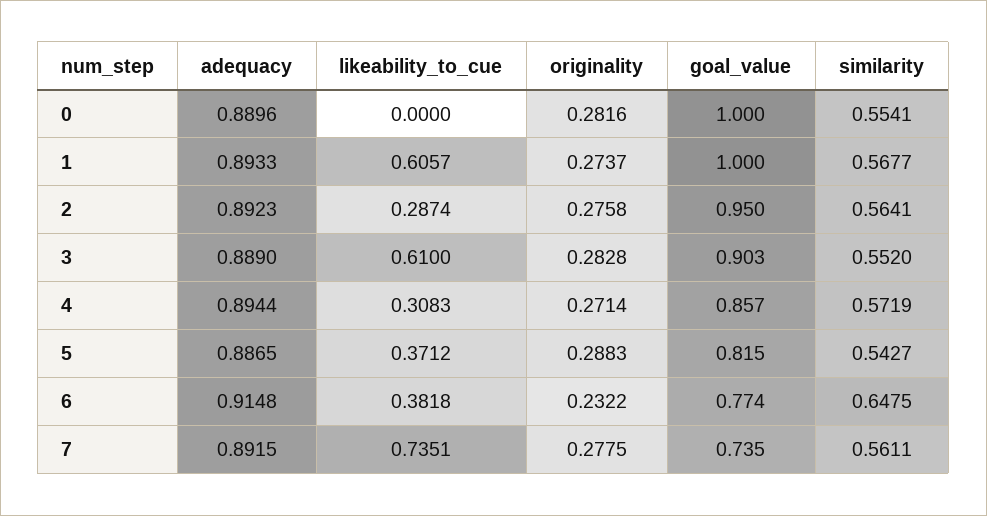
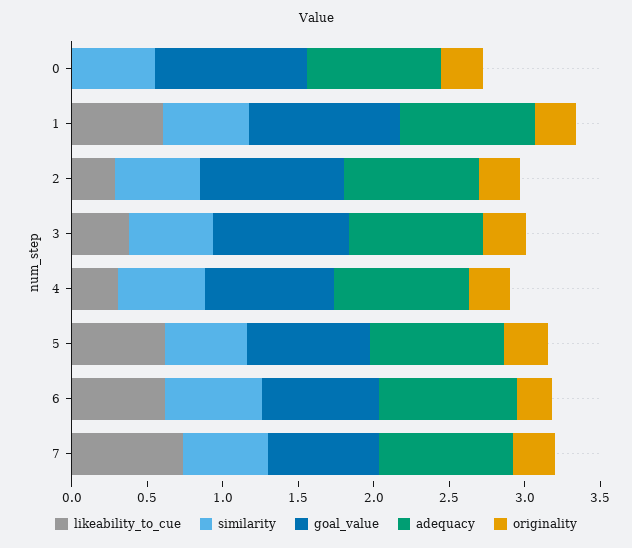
likeability_to_cue, 3: 0.61 -> 0.4
likeability_to_cue, 5: 0.3712 -> 0.6
likeability_to_cue, 6: 0.3818 -> 0.6

